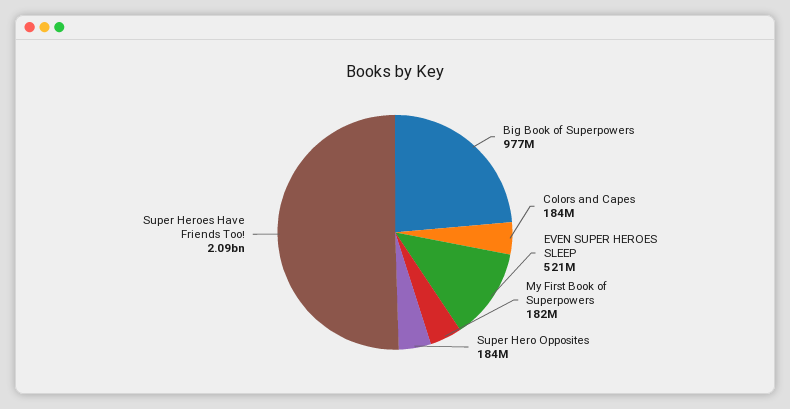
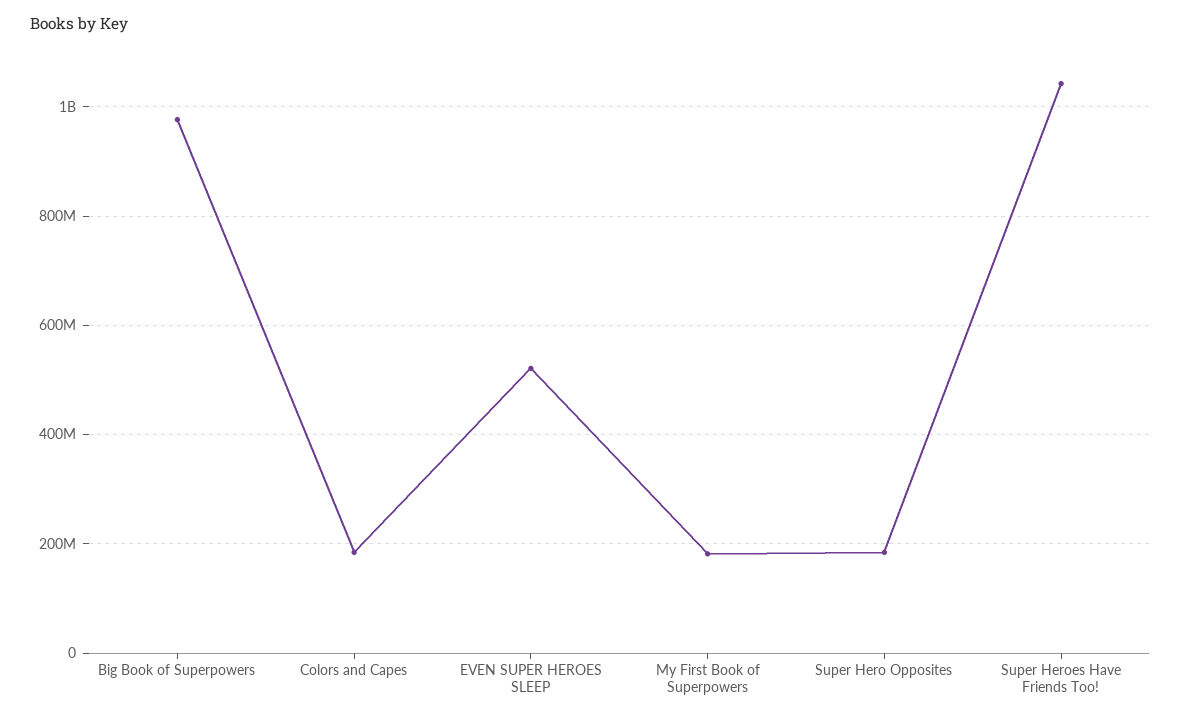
Super Heroes Have Friends Too!: 2090000000 -> 1040000000

